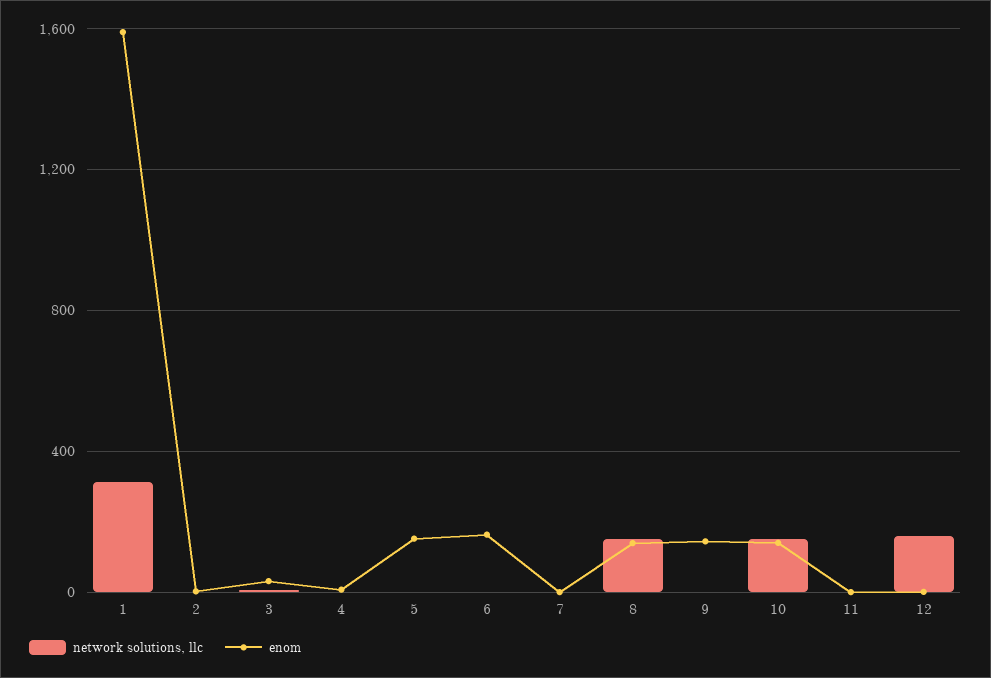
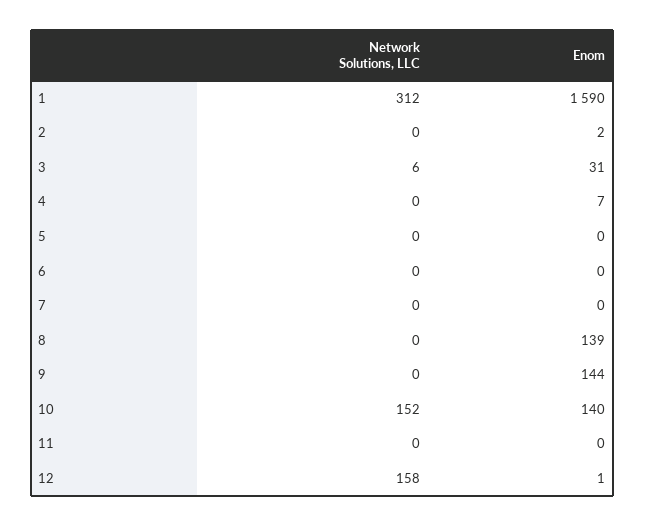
enom, 5: 150 -> 0
enom, 6: 150 -> 0
network solutions, llc, 8: 150 -> 0

